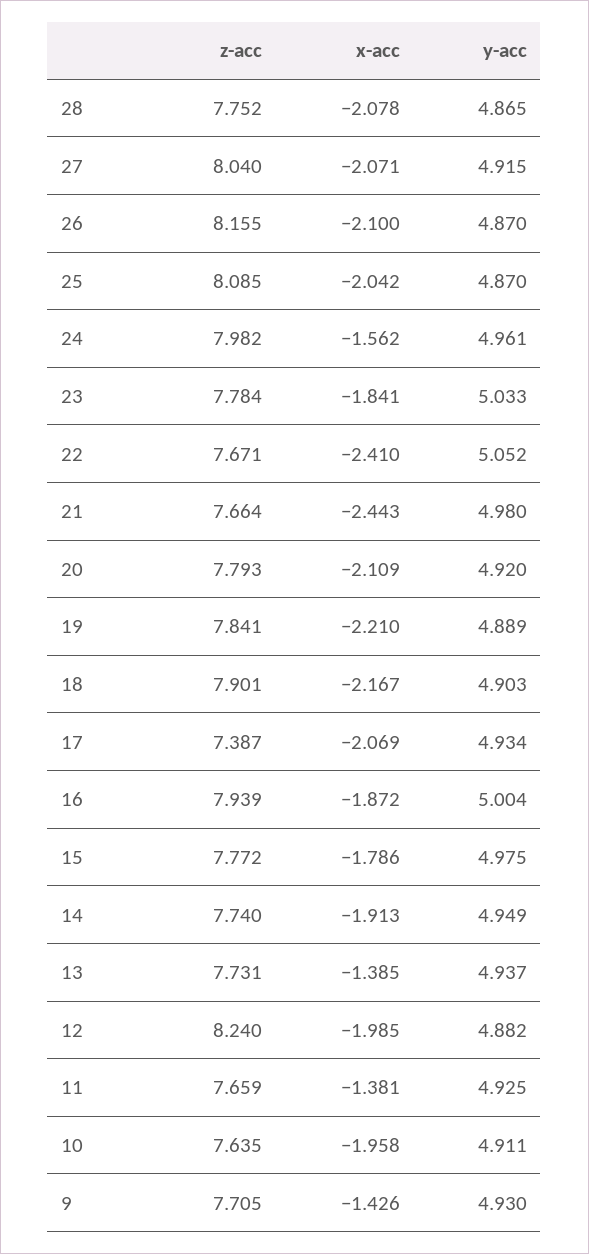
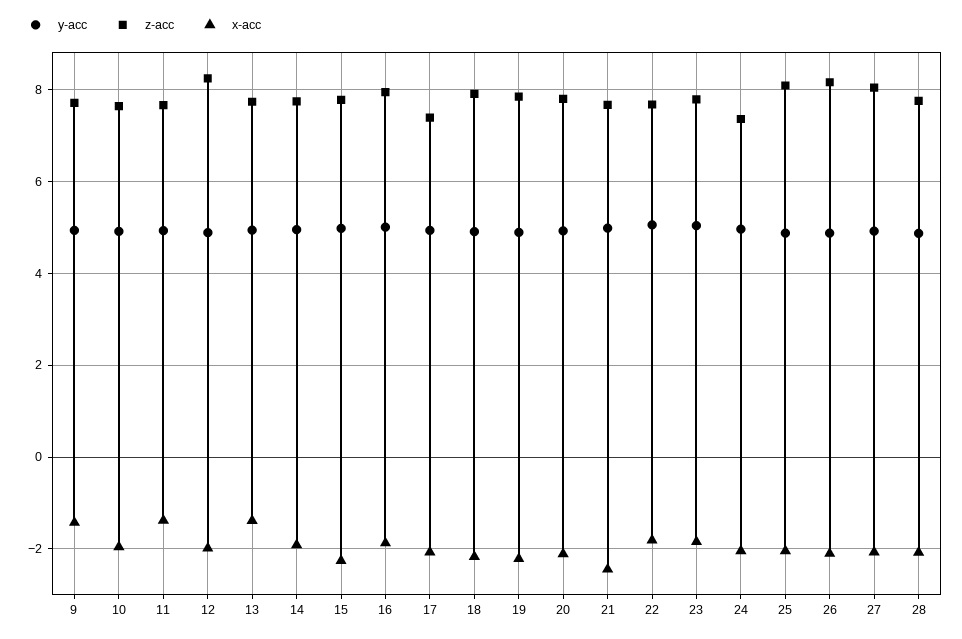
z-acc, 24: 7.982 -> 7.4
x-acc, 24: -1.562 -> -2
x-acc, 22: -2.41 -> -1.8
x-acc, 15: -1.786 -> -2.2

